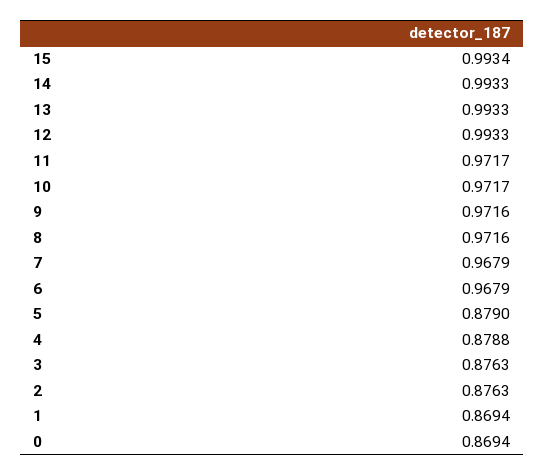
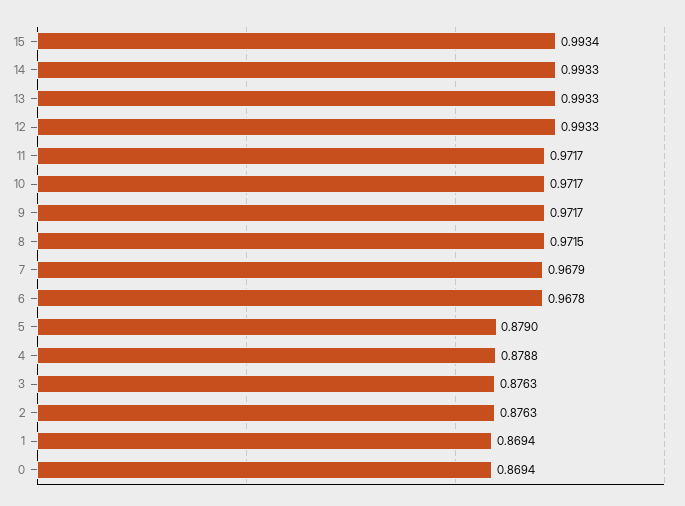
9: 0.9716 -> 0.9717
8: 0.9716 -> 0.9715
6: 0.9679 -> 0.9678

